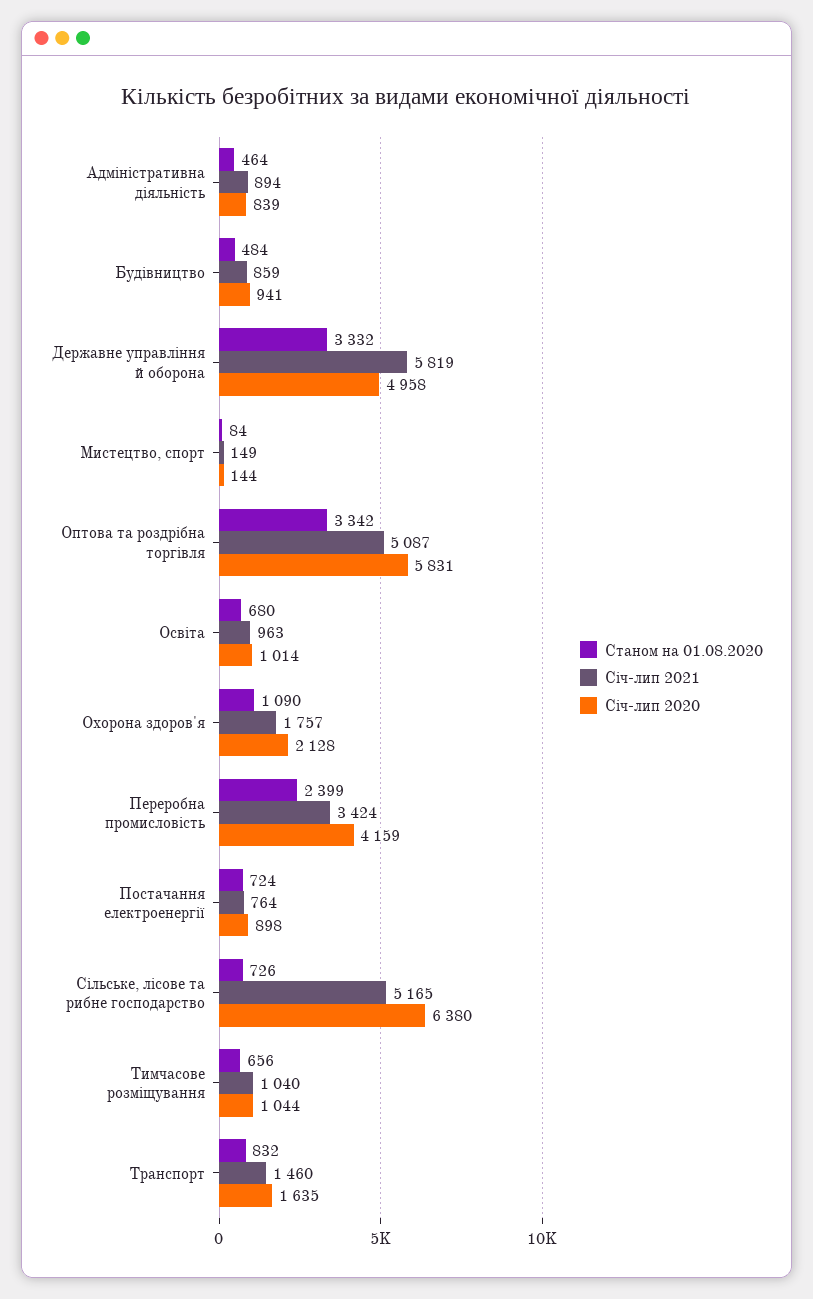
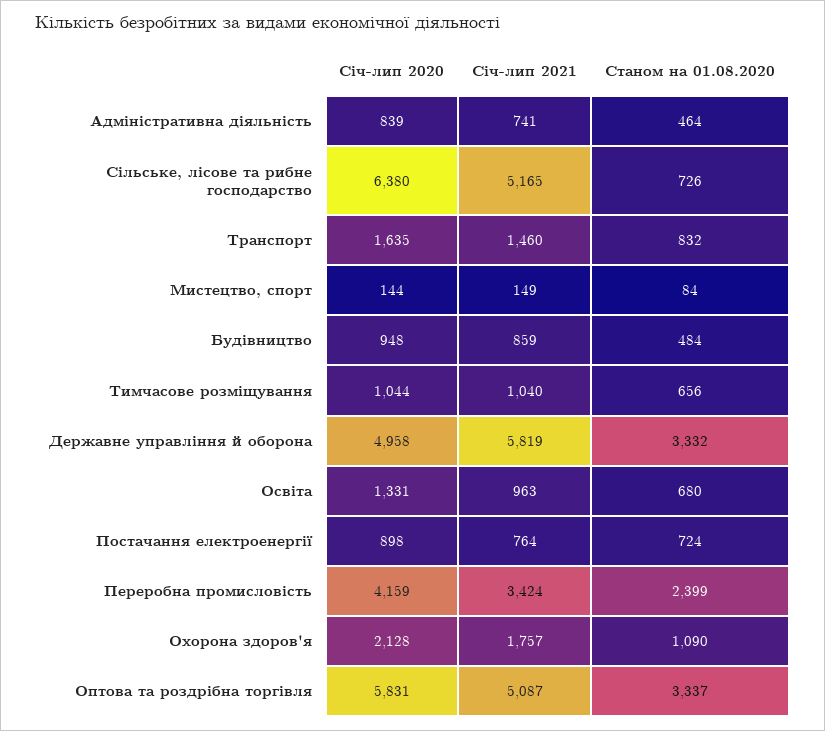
Січ-лип 2021, Адміністративна діяльність: 894 -> 741
Січ-лип 2020, Будівництво: 941 -> 948
Станом на 01.08.2020, Оптова та роздрібна торгівля: 3342 -> 3337
Січ-лип 2020, Освіта: 1014 -> 1331

